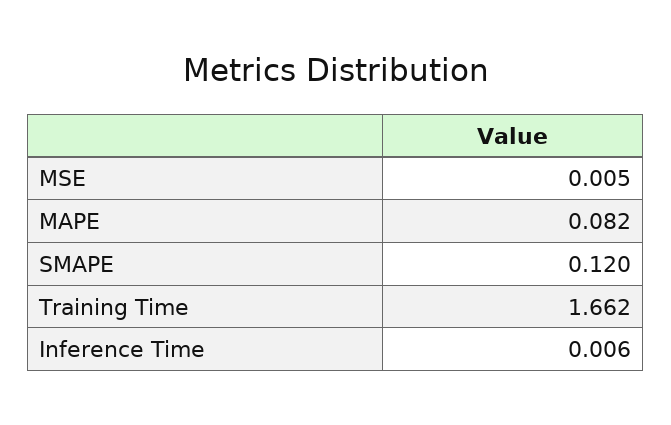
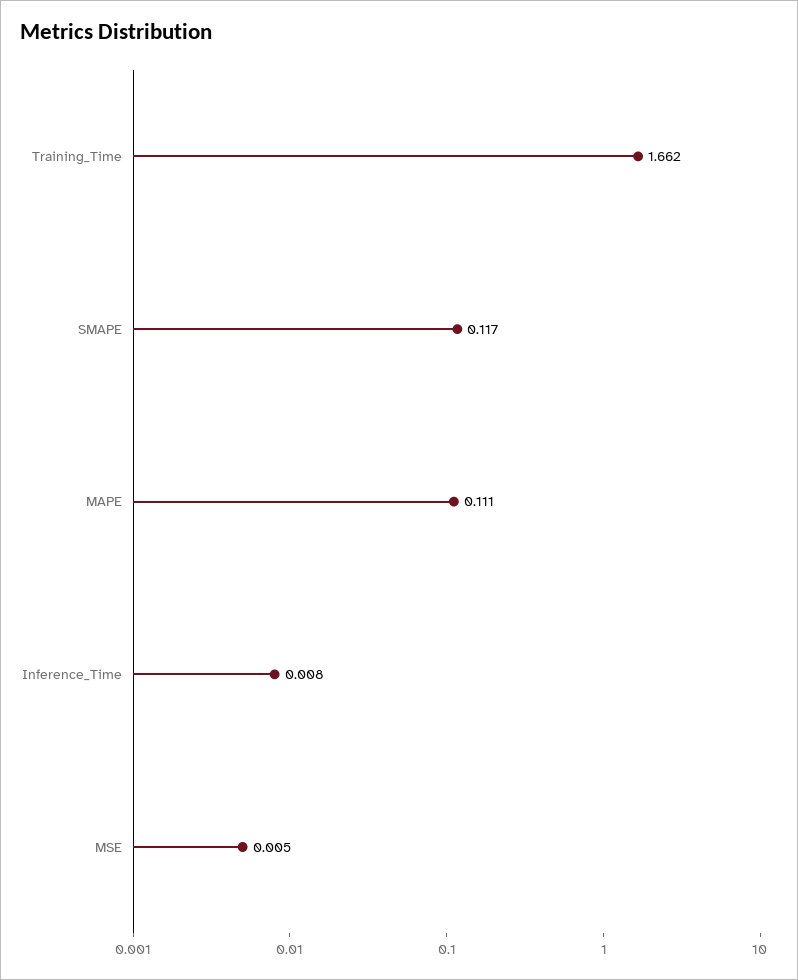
MAPE: 0.082 -> 0.111
SMAPE: 0.12 -> 0.117
Inference Time: 0.006 -> 0.008

